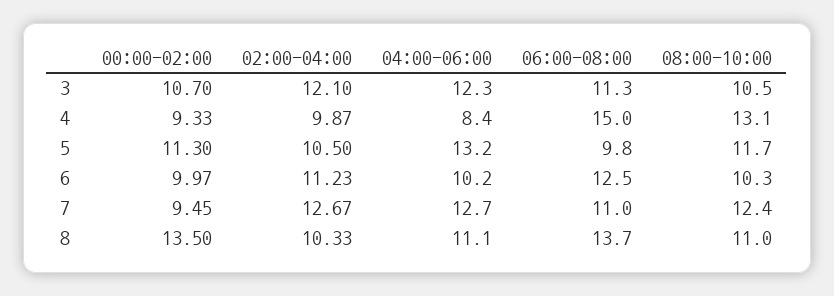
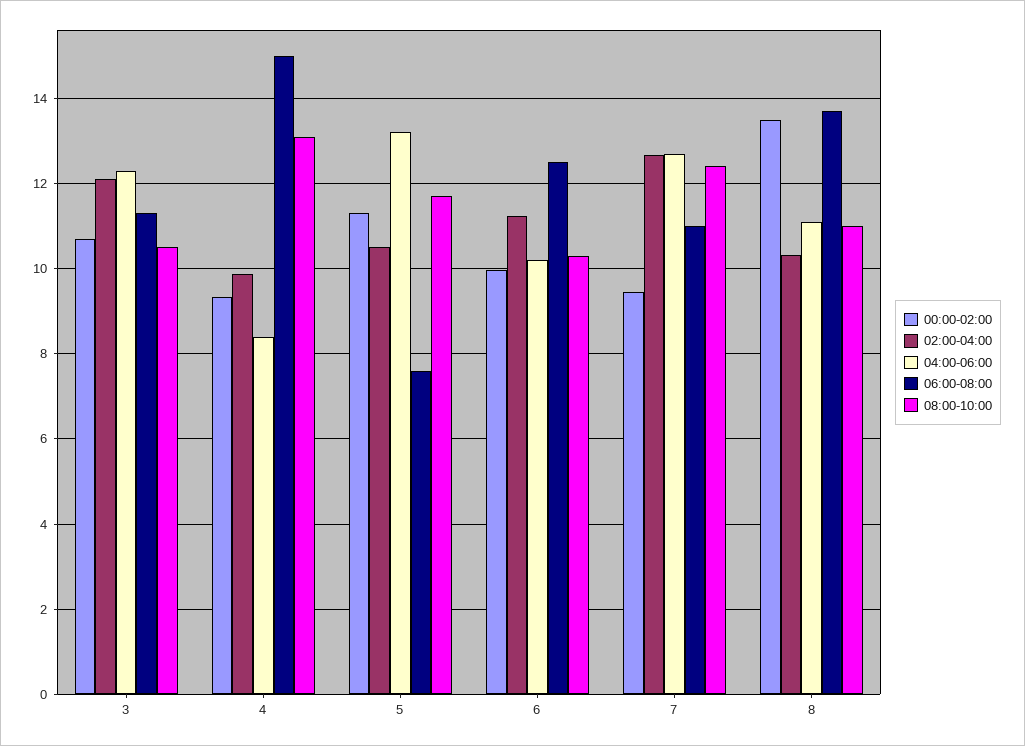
06:00-08:00, 5: 9.8 -> 7.6

